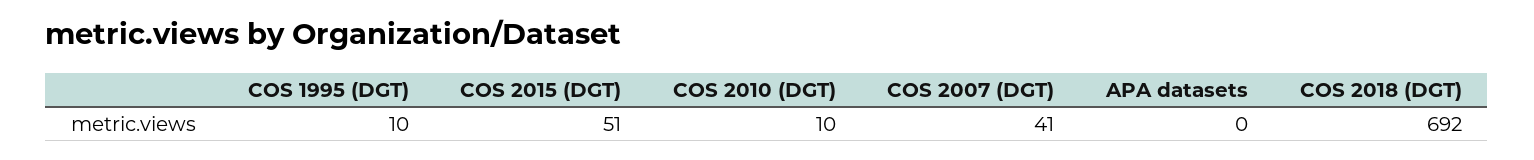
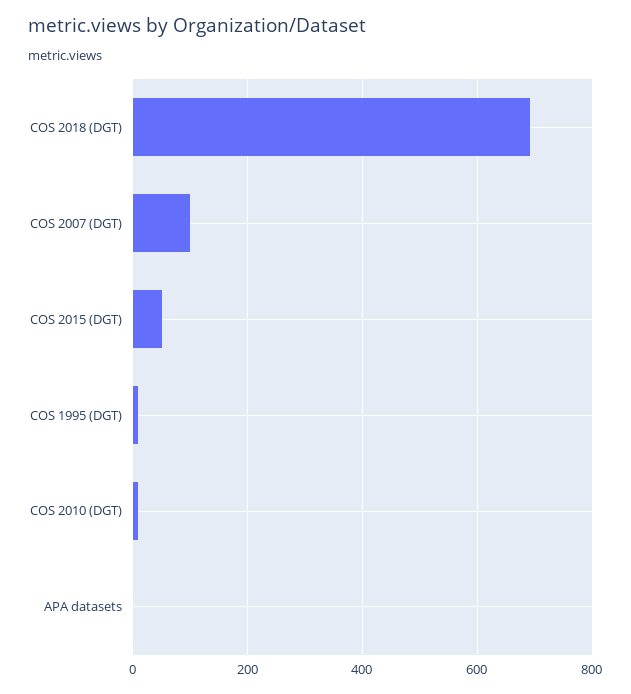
COS 2007 (DGT): 41 -> 100

